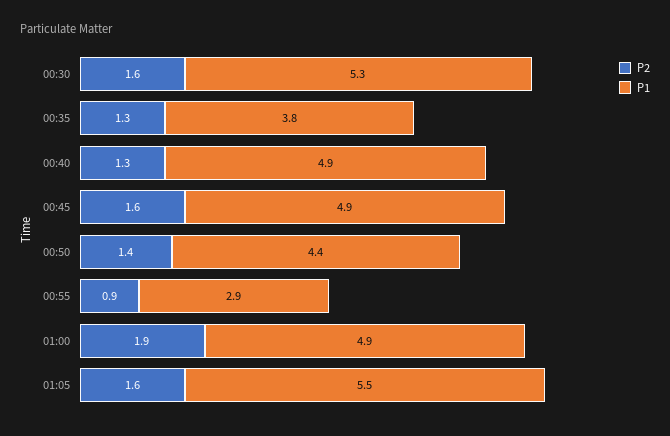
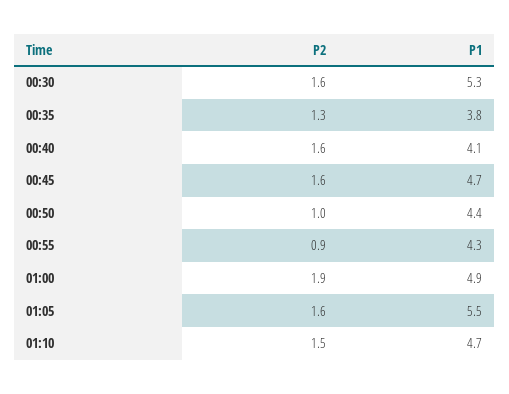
P2, 00:40: 1.3 -> 1.6
P1, 00:40: 4.9 -> 4.1
P1, 00:45: 4.9 -> 4.7
P2, 00:50: 1.4 -> 1
P1, 00:55: 2.9 -> 4.3
P2, 01:10: none -> 1.5
P1, 01:10: none -> 4.7

